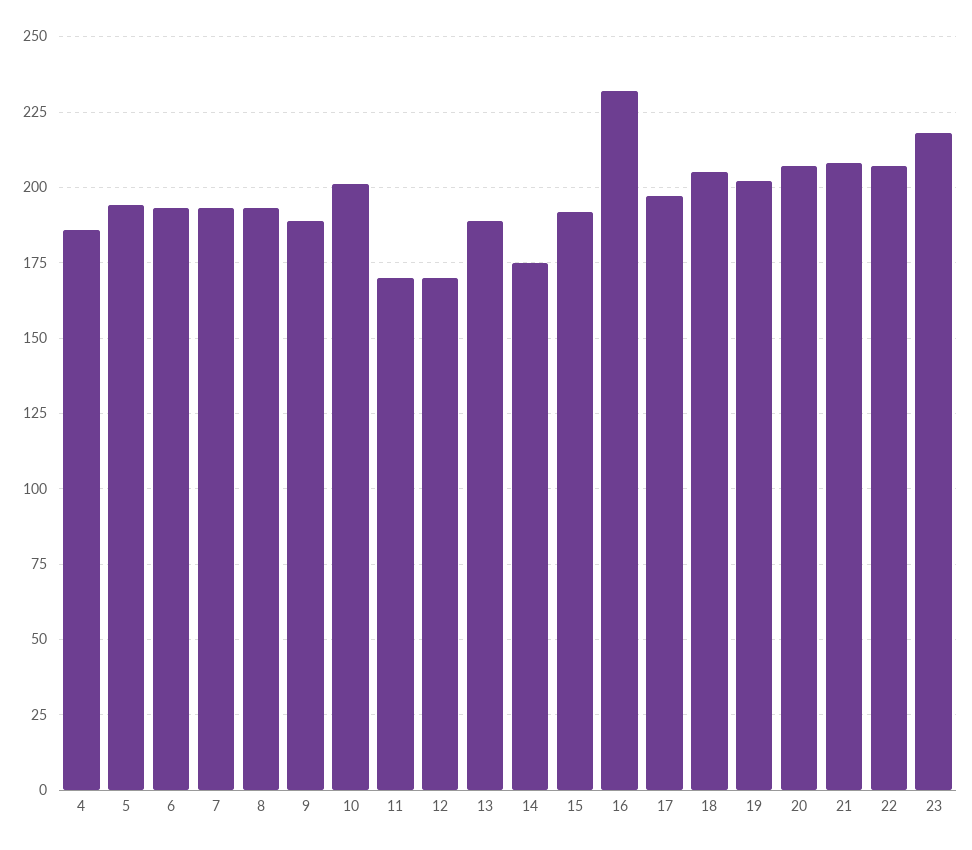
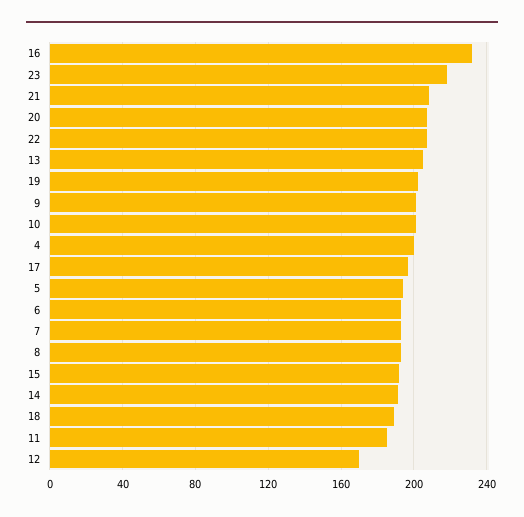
4: 185 -> 200
9: 190 -> 200
11: 170 -> 185
13: 190 -> 205
14: 175 -> 190
18: 205 -> 190

